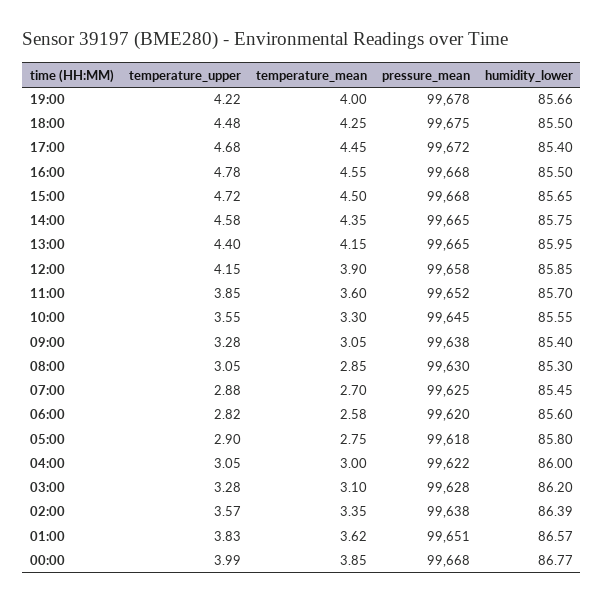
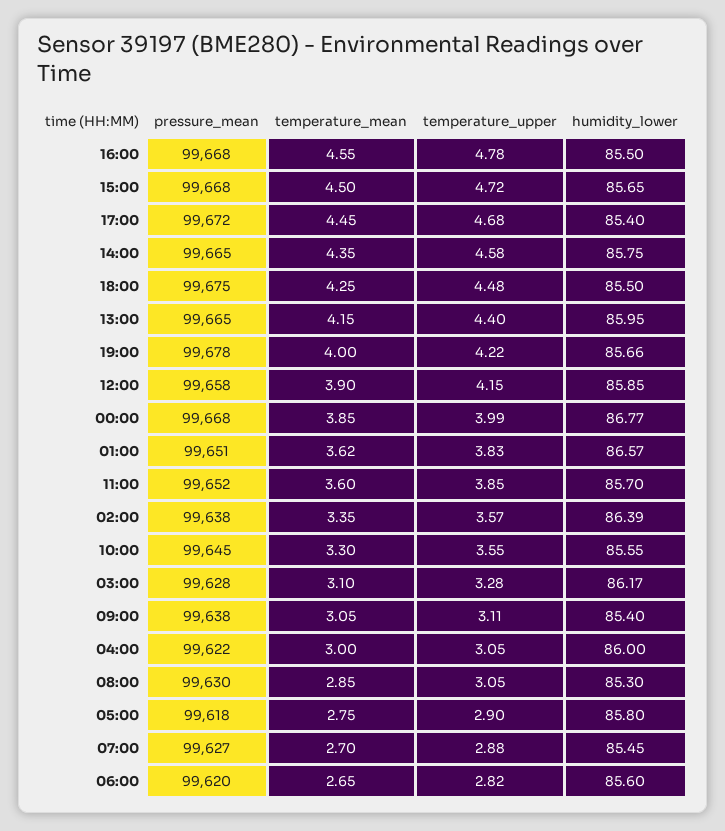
temperature_upper, 09:00: 3.28 -> 3.11
pressure_mean, 07:00: 99625 -> 99627
temperature_mean, 06:00: 2.58 -> 2.65
humidity_lower, 03:00: 86.2 -> 86.17

